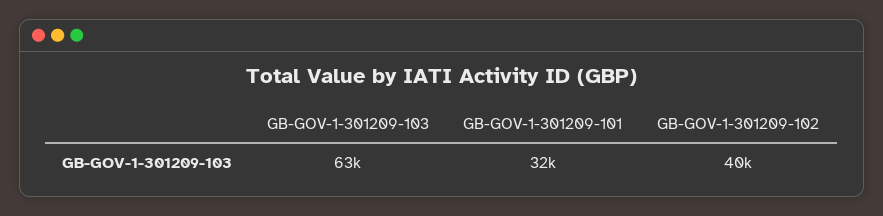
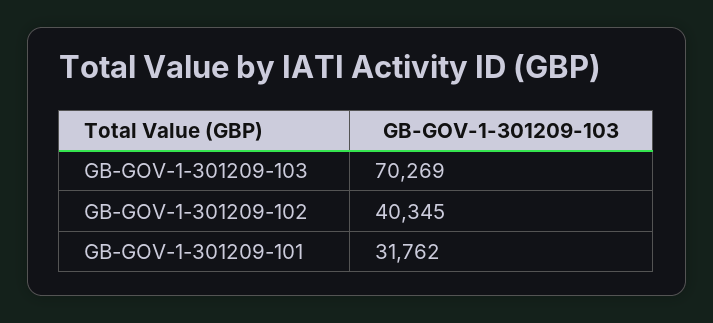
GB-GOV-1-301209-103: 63000 -> 70269

